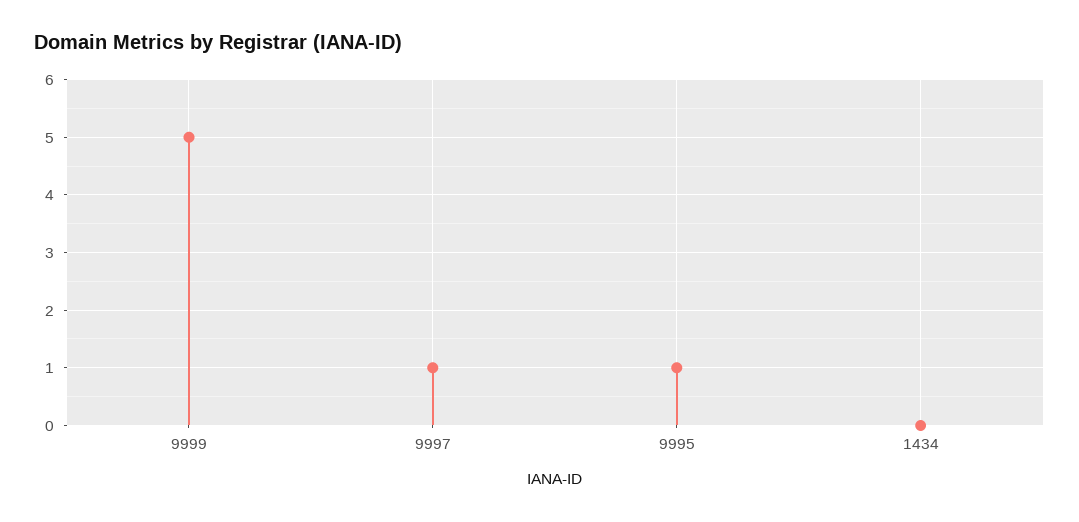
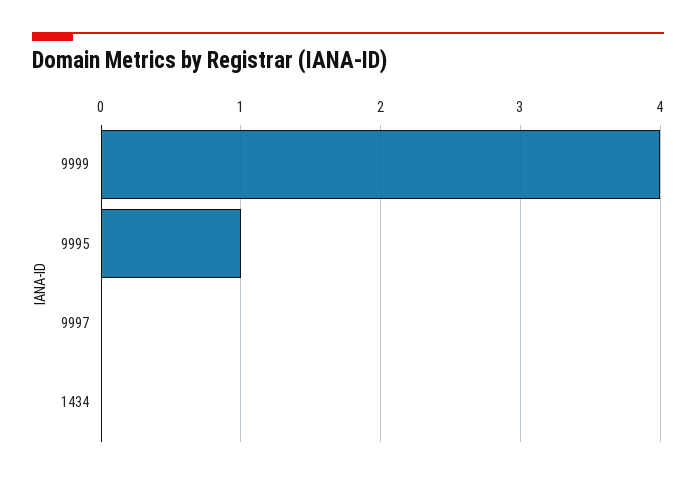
9999: 5 -> 4
9997: 1 -> 0

